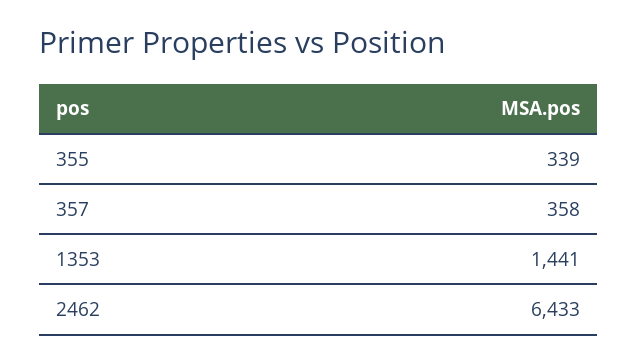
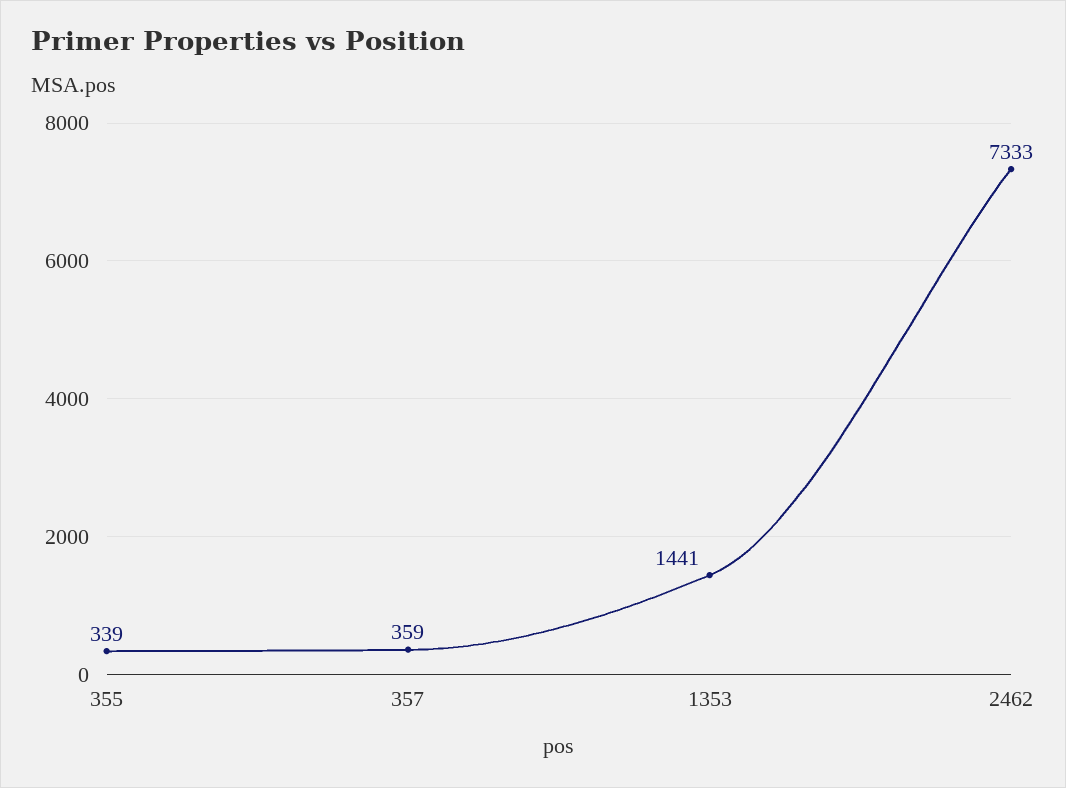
357: 358 -> 359
2462: 6433 -> 7333

